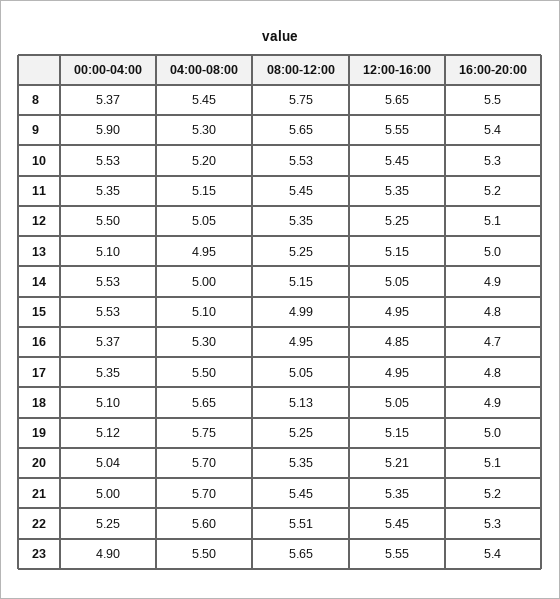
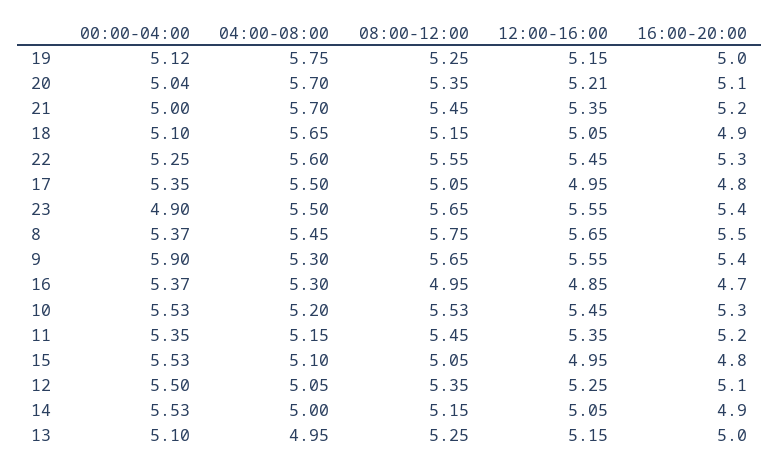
08:00-12:00, 15: 4.99 -> 5.05
08:00-12:00, 18: 5.13 -> 5.15
08:00-12:00, 22: 5.51 -> 5.55

